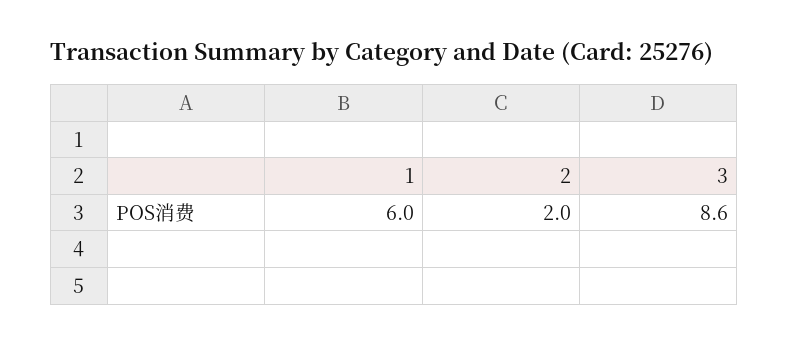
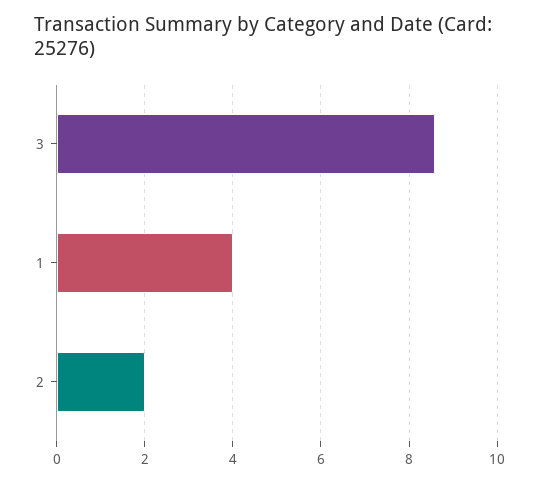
1: 6 -> 4

